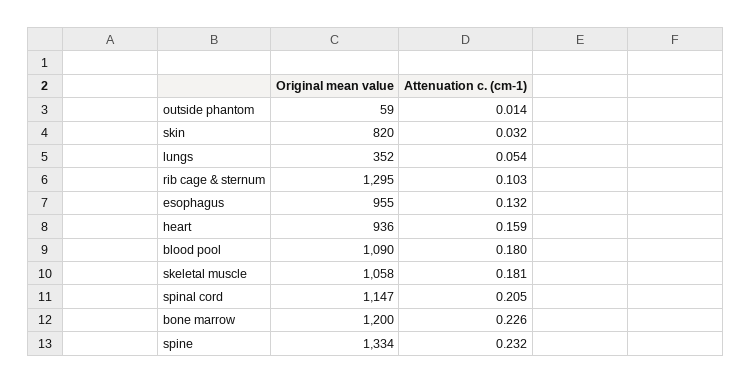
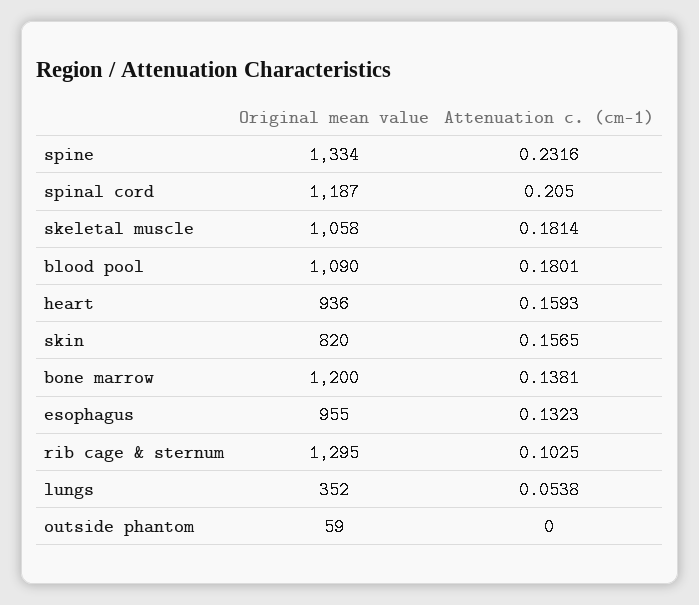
Attenuation c. (cm-1), outside phantom: 0.014 -> 0
Attenuation c. (cm-1), skin: 0.032 -> 0.1565
Original mean value, spinal cord: 1147 -> 1187
Attenuation c. (cm-1), bone marrow: 0.226 -> 0.1381

